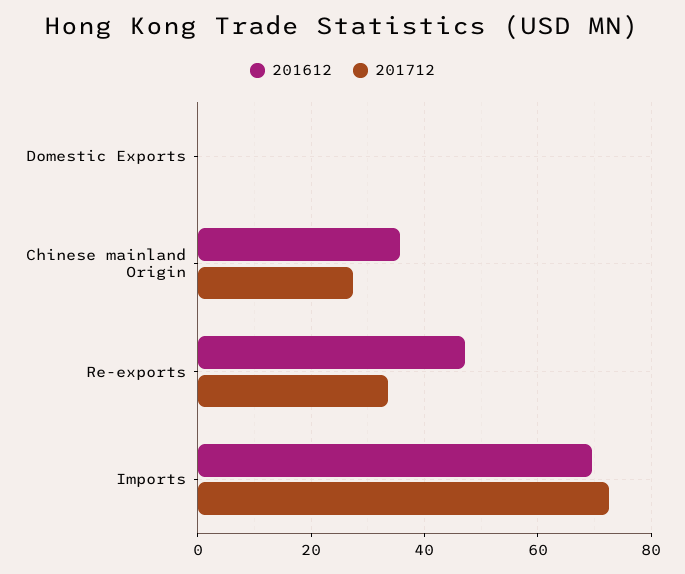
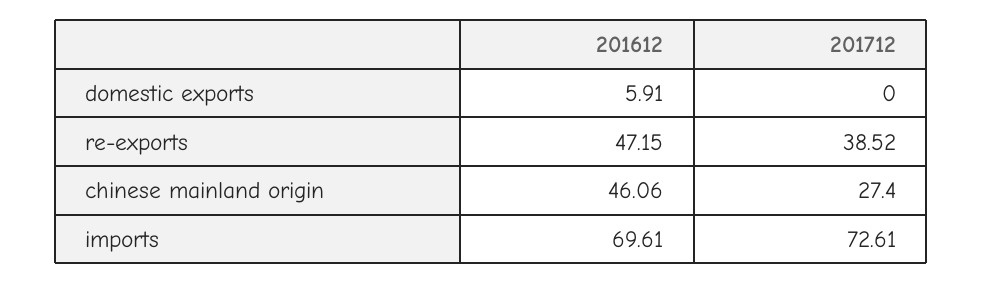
201612, Domestic Exports: 0 -> 5.91
201612, Chinese mainland Origin: 36 -> 46.06
201712, Re-exports: 34 -> 38.52

